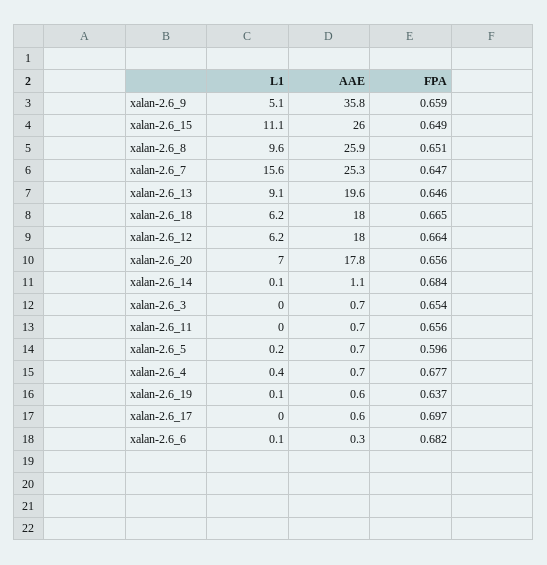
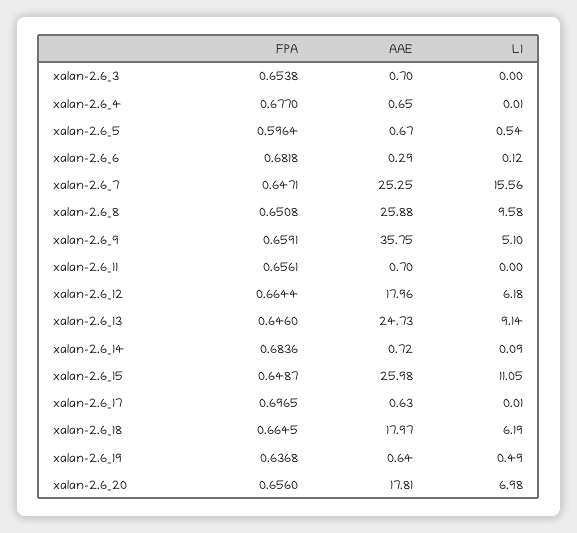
AAE, xalan-2.6_13: 19.6 -> 24.73
AAE, xalan-2.6_14: 1.1 -> 0.72
L1, xalan-2.6_5: 0.2 -> 0.54
L1, xalan-2.6_4: 0.4 -> 0.01
L1, xalan-2.6_19: 0.1 -> 0.49

